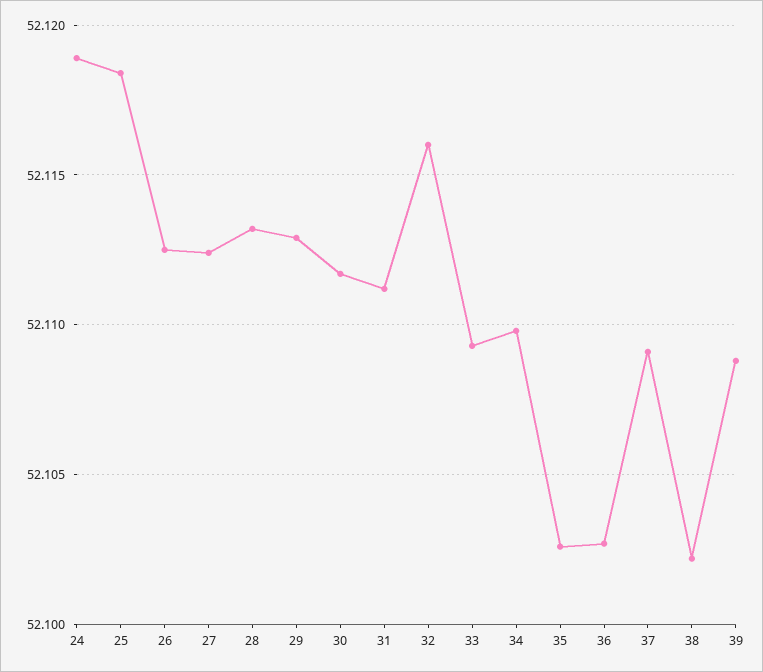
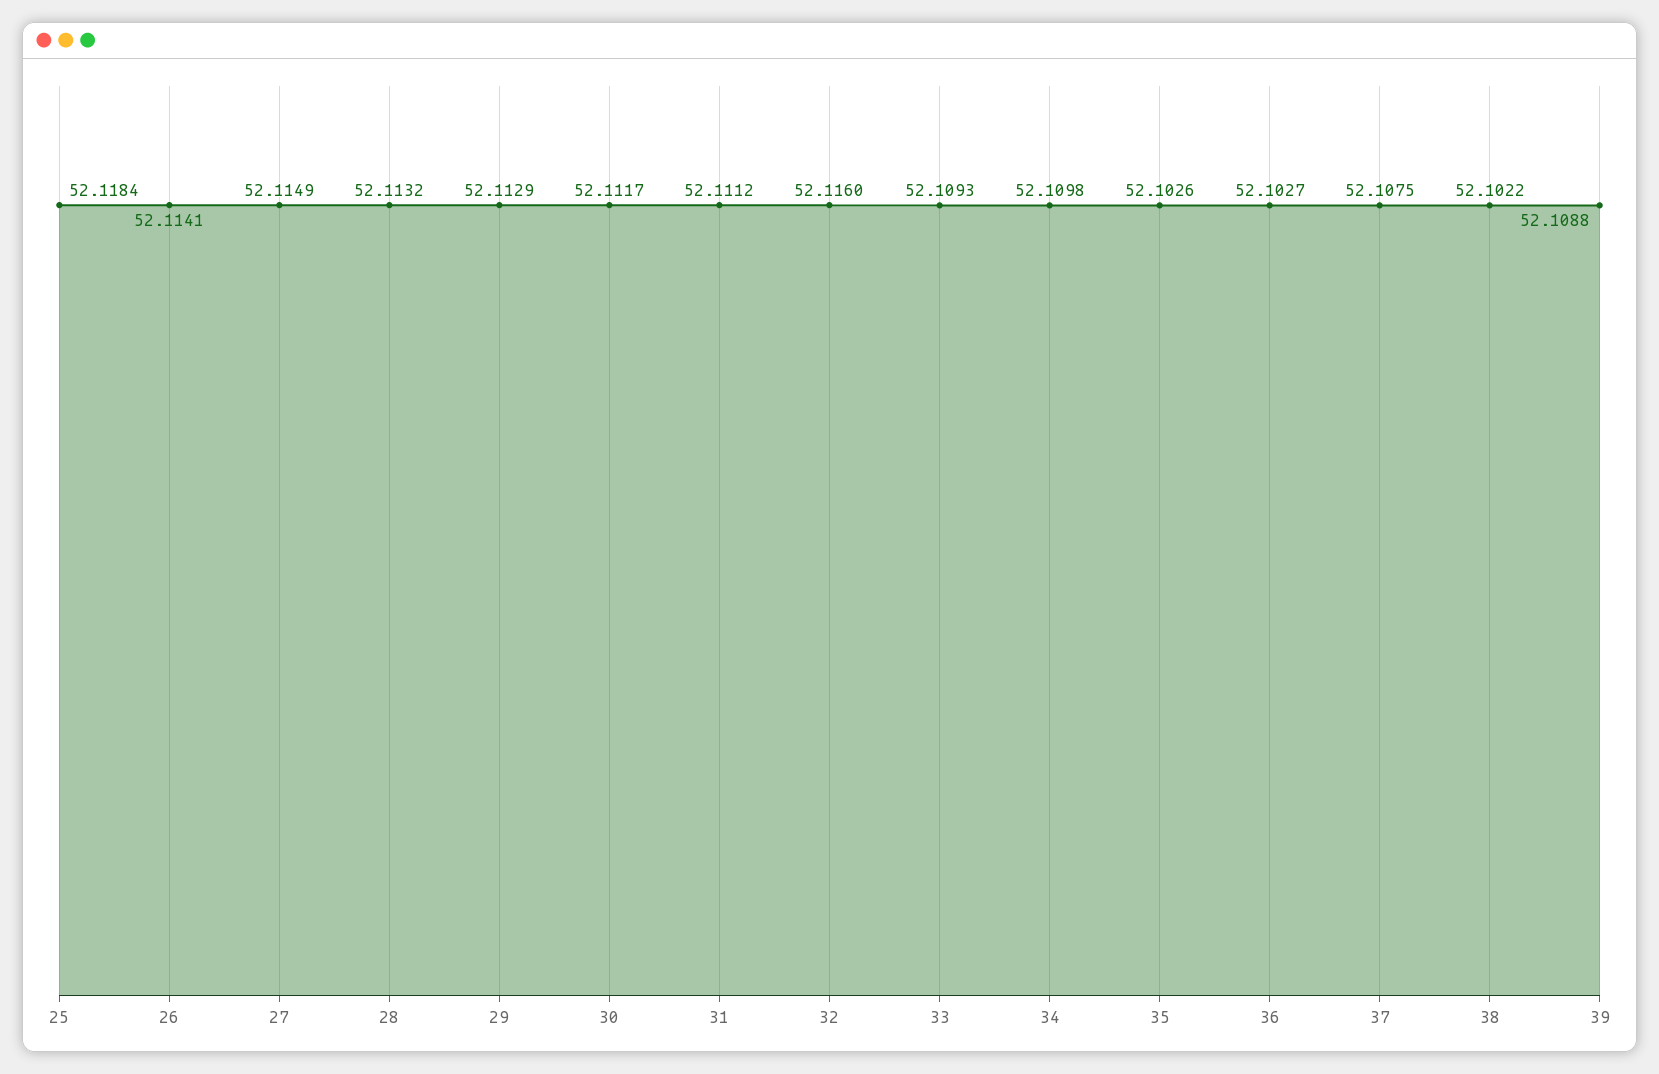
24: 52.119 -> none
26: 52.1125 -> 52.1141
27: 52.1125 -> 52.1149
37: 52.109 -> 52.1075

